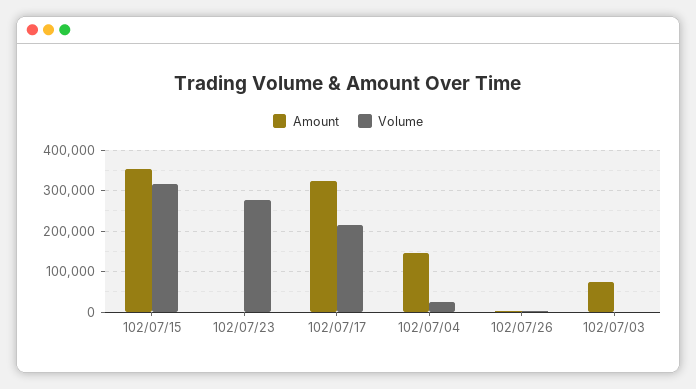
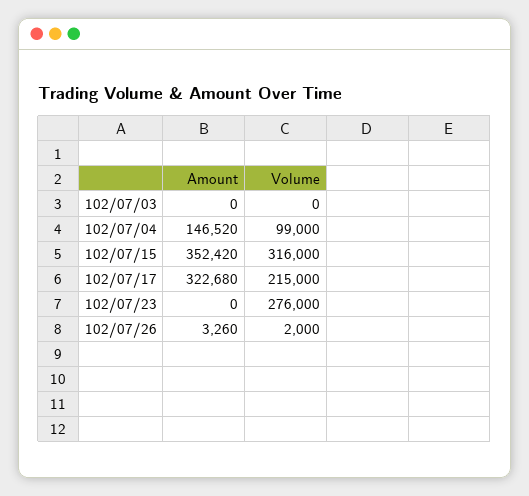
Volume, 102/07/04: 20000 -> 99000
Amount, 102/07/03: 80000 -> 0

